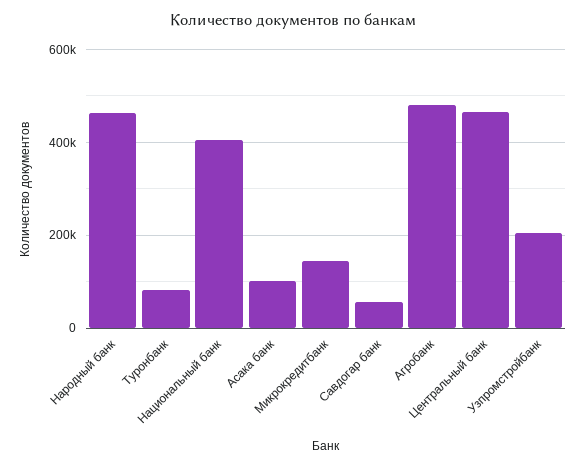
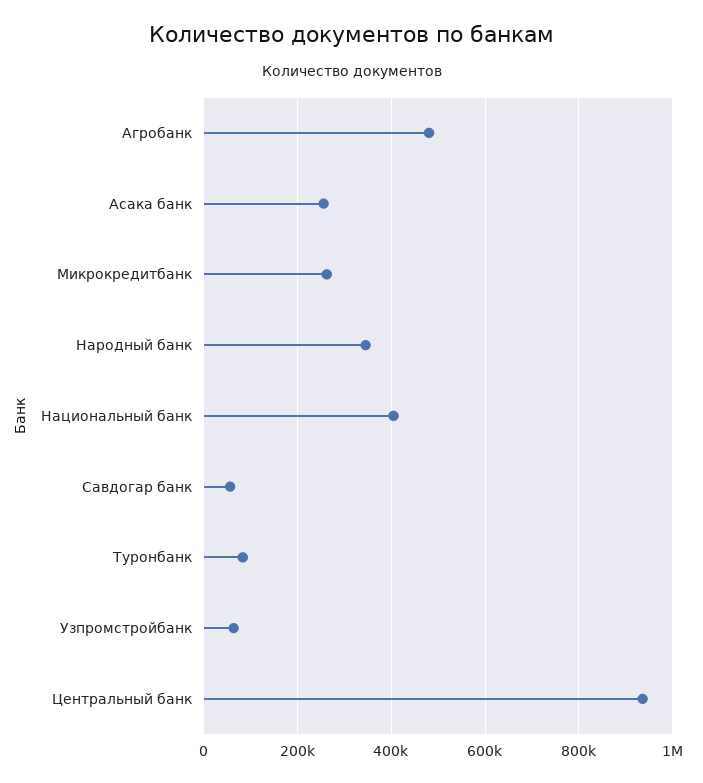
Народный банк: 460000 -> 340000
Асака банк: 100000 -> 260000
Микрокредитбанк: 140000 -> 260000
Центральный банк: 460000 -> 940000
Узпромстройбанк: 200000 -> 60000

